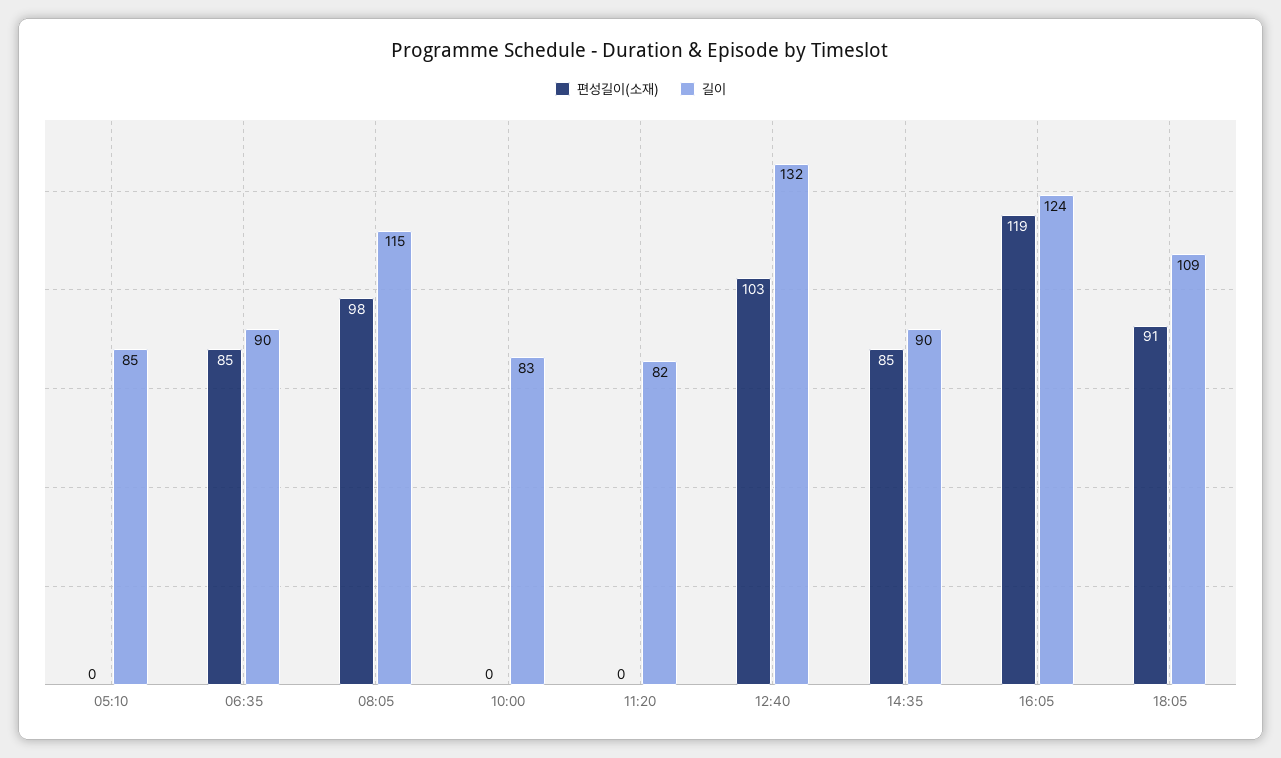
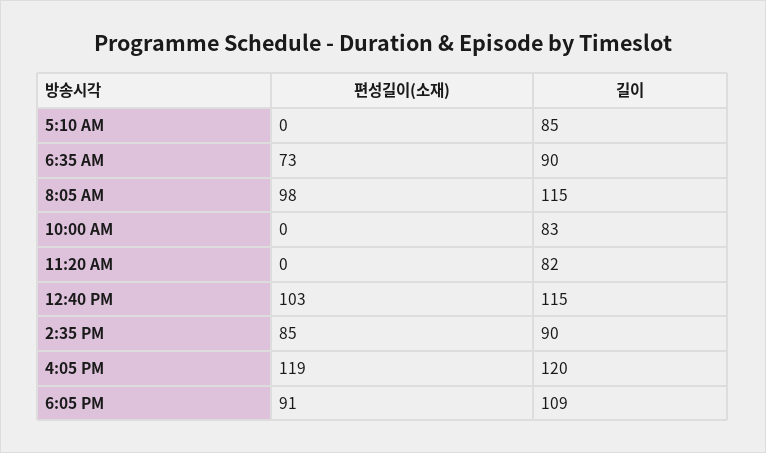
편성길이(소재), 06:35: 85 -> 73
길이, 12:40: 132 -> 115
길이, 16:05: 124 -> 120

